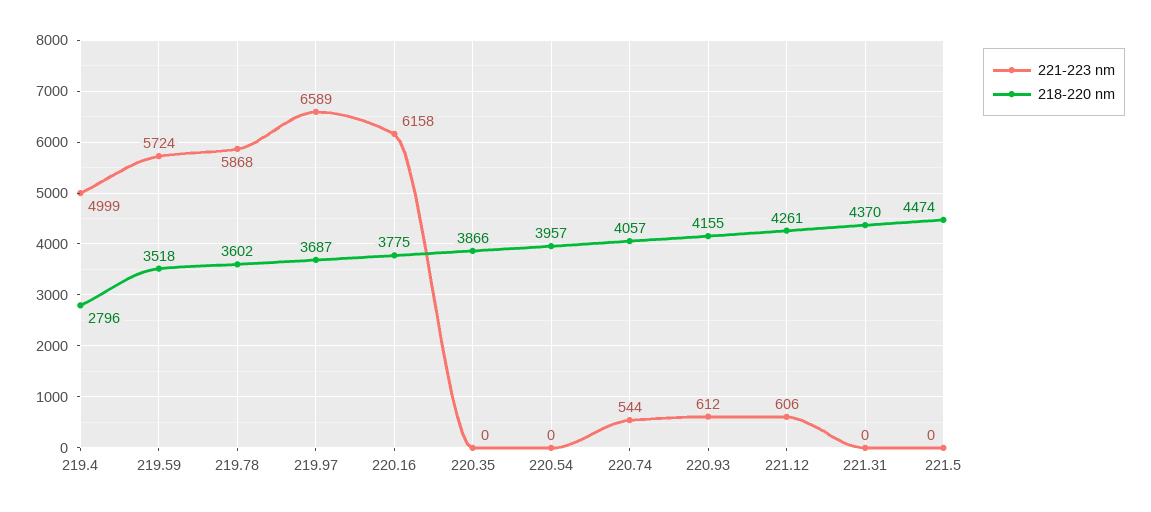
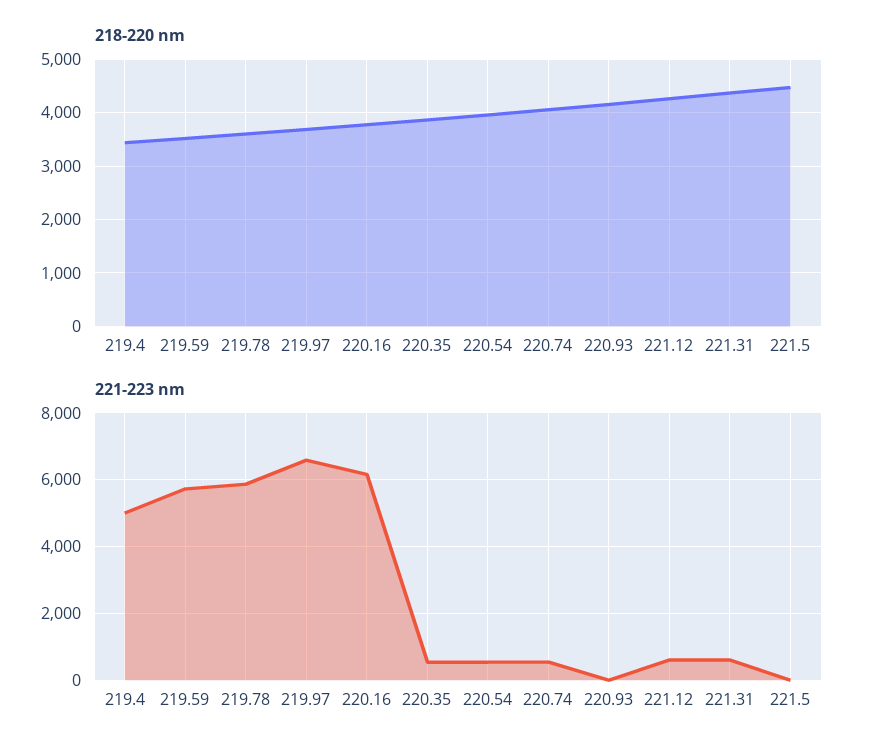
218-220 nm, 219.4: 2796 -> 3400
221-223 nm, 220.35: 0 -> 600
221-223 nm, 220.54: 0 -> 600
221-223 nm, 220.93: 612 -> 0
221-223 nm, 221.31: 0 -> 600

